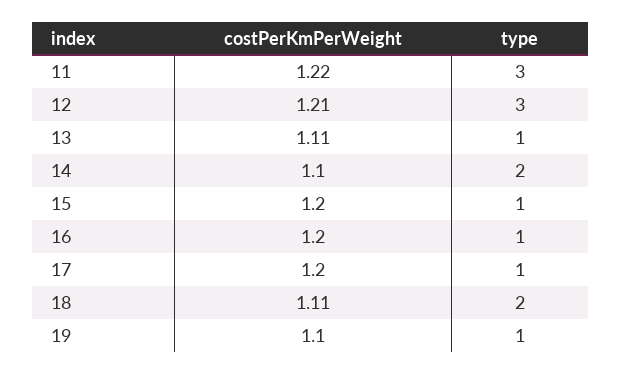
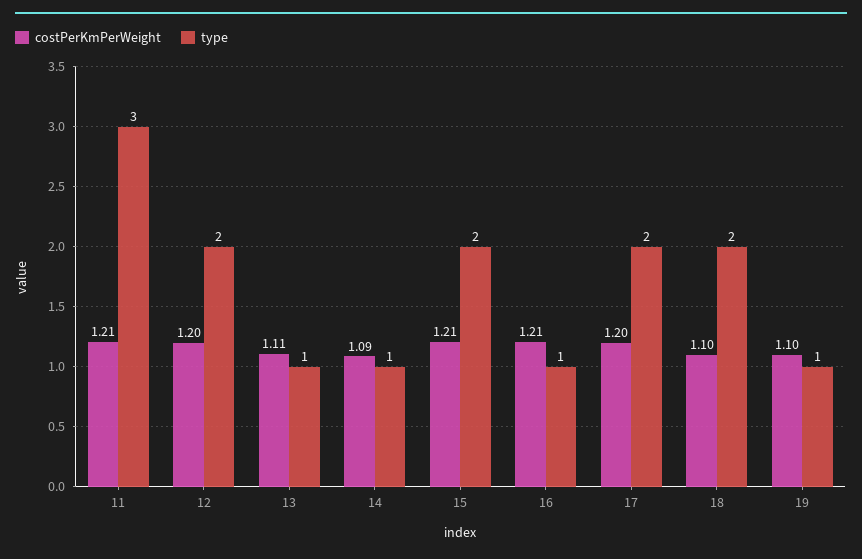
costPerKmPerWeight, 11: 1.22 -> 1.21
costPerKmPerWeight, 12: 1.21 -> 1.2
type, 12: 3 -> 2
costPerKmPerWeight, 14: 1.1 -> 1.09
type, 14: 2 -> 1
costPerKmPerWeight, 15: 1.2 -> 1.21
type, 15: 1 -> 2
costPerKmPerWeight, 16: 1.2 -> 1.21
type, 17: 1 -> 2
costPerKmPerWeight, 18: 1.11 -> 1.1

